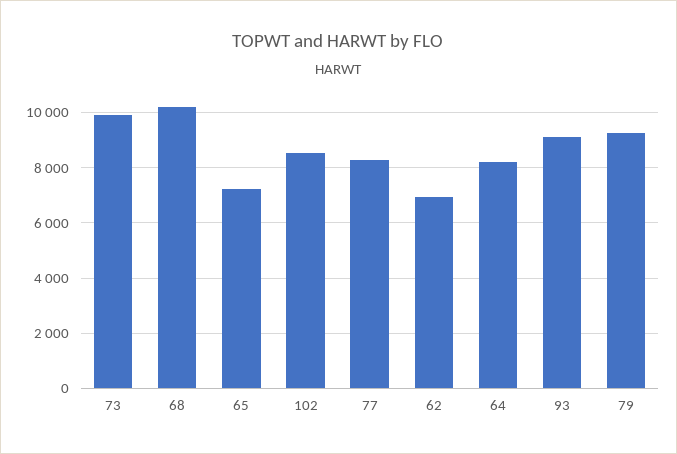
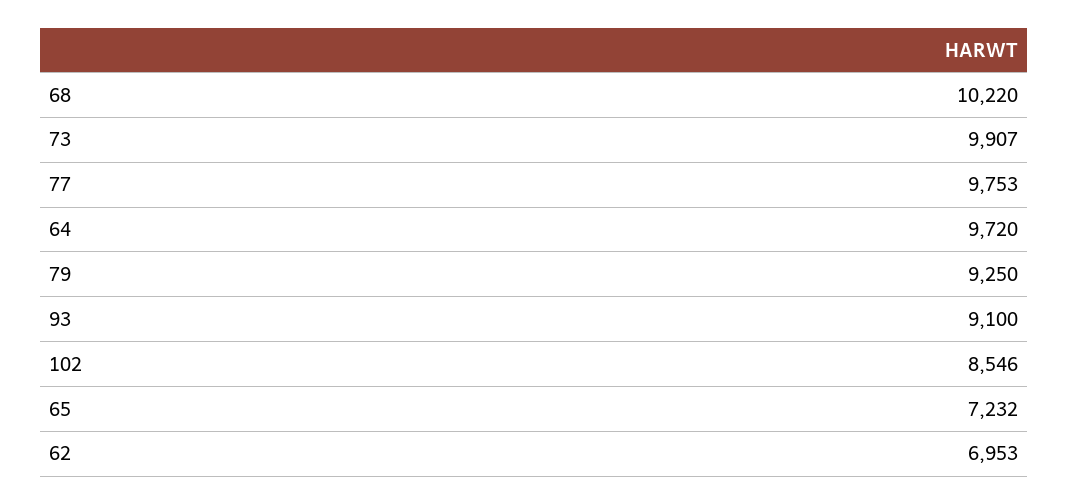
77: 8250 -> 9753
64: 8250 -> 9720

